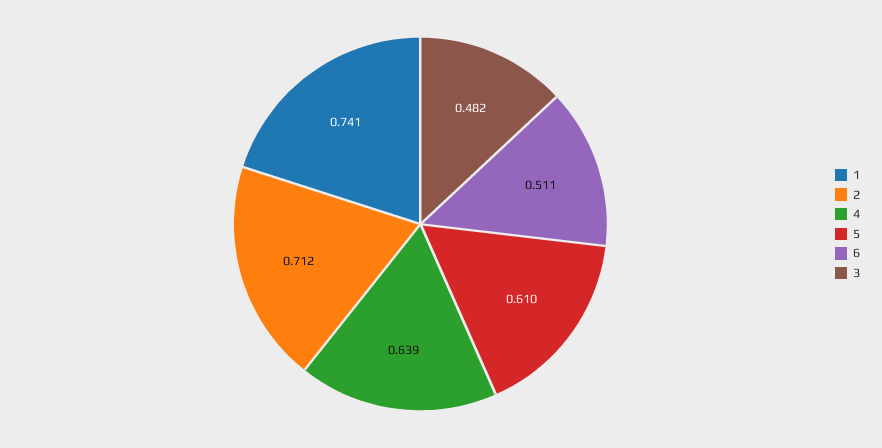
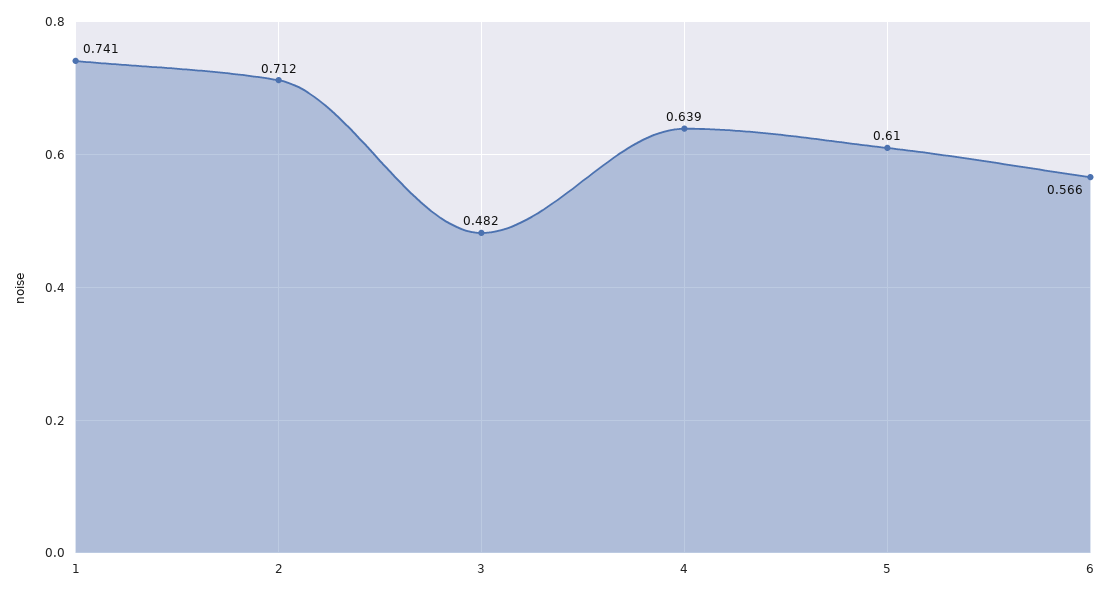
6: 0.511 -> 0.566

